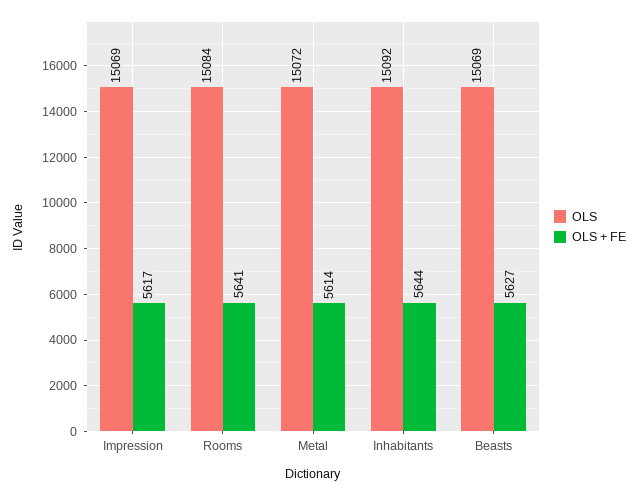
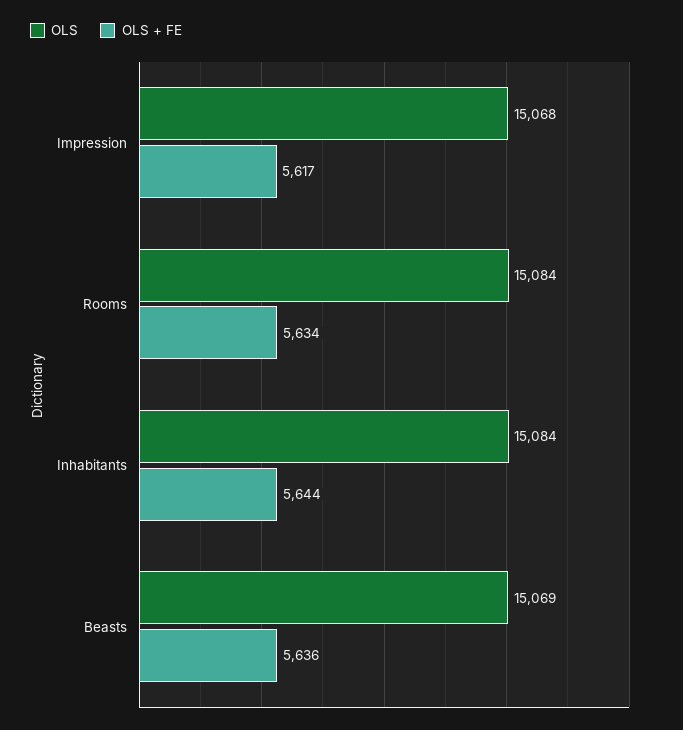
OLS, Impression: 15069 -> 15068
OLS + FE, Rooms: 5641 -> 5634
OLS, Metal: 15072 -> none
OLS + FE, Metal: 5614 -> none
OLS, Inhabitants: 15092 -> 15084
OLS + FE, Beasts: 5627 -> 5636

